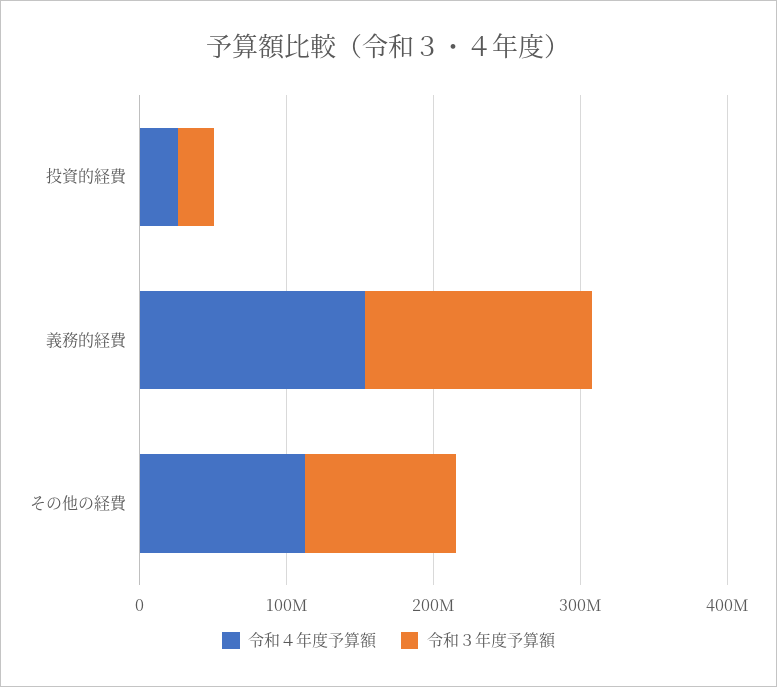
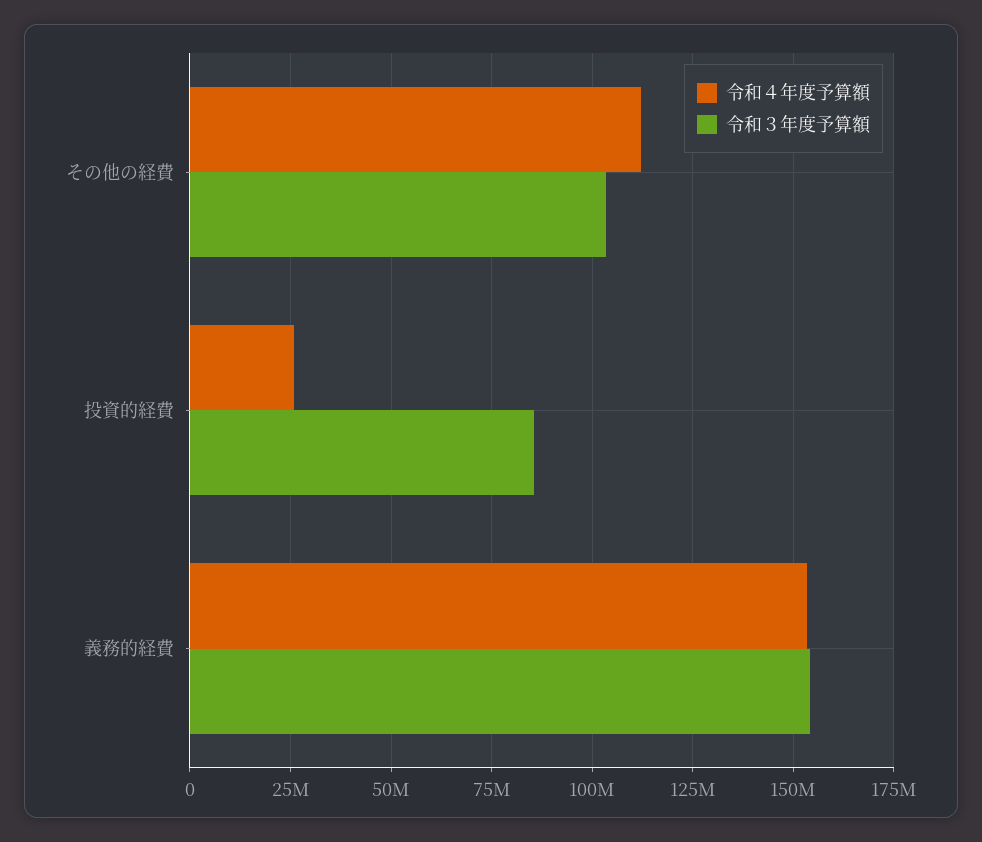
令和３年度予算額, 投資的経費: 20000000 -> 85000000

